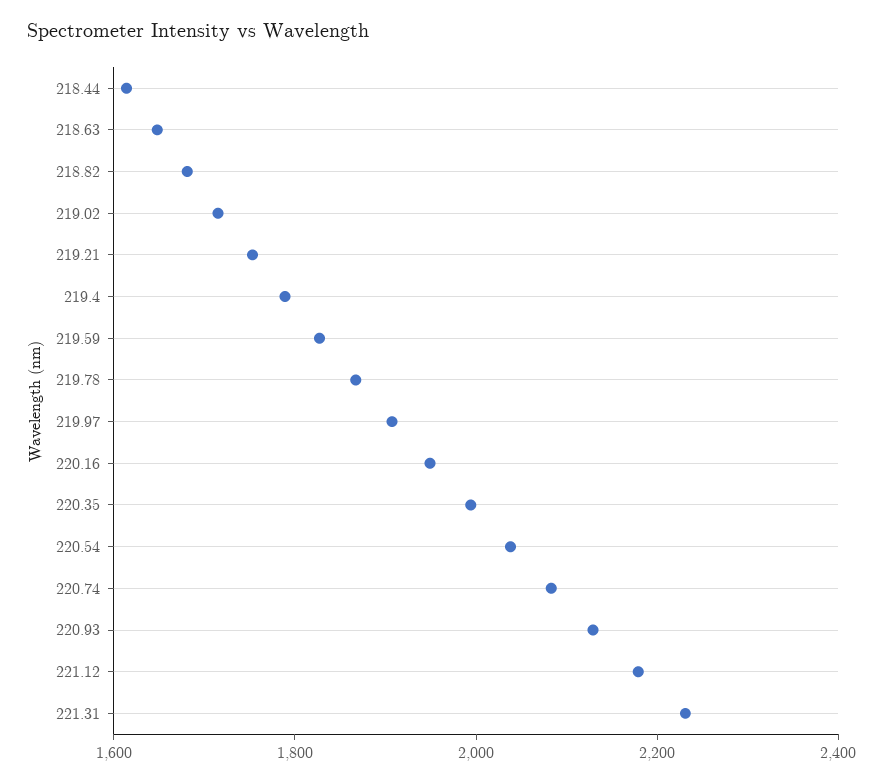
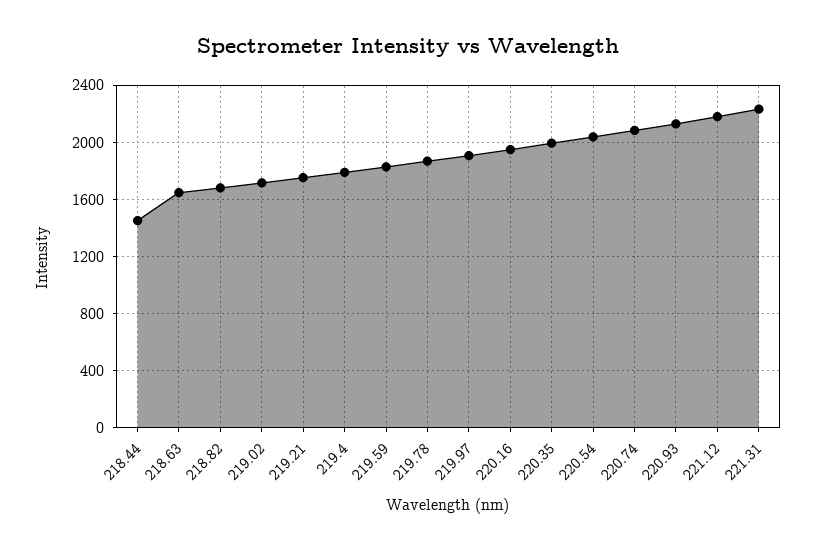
218.44: 1600 -> 1450

